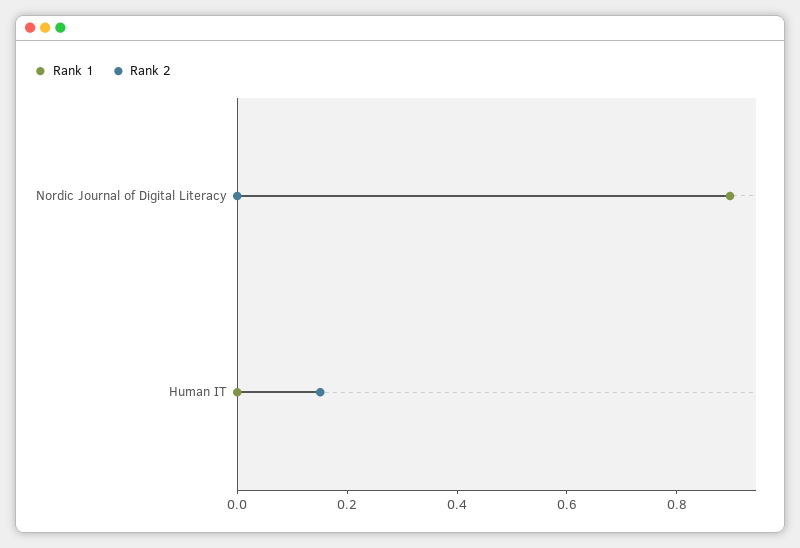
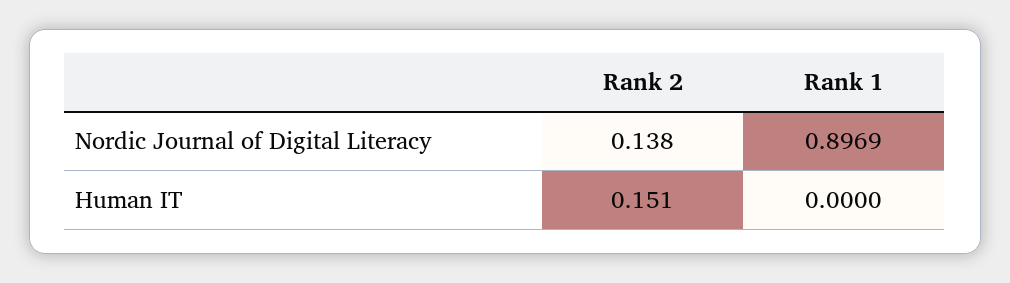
Rank 2, Nordic Journal of Digital Literacy: 0 -> 0.138

